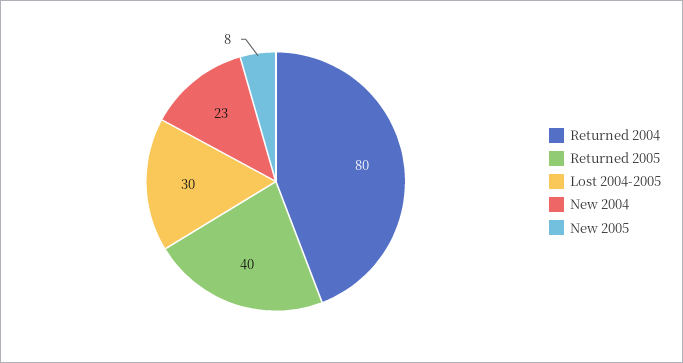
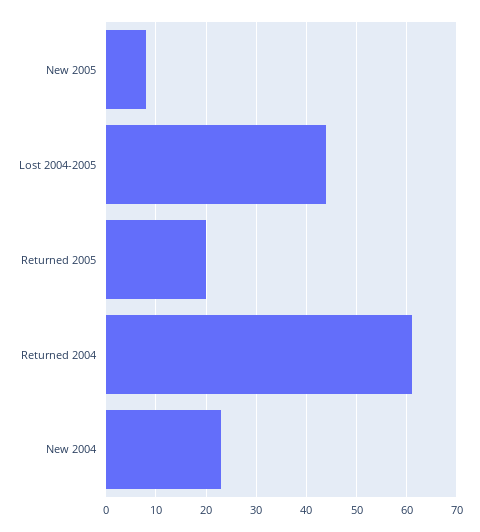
Returned 2004: 80 -> 60
Returned 2005: 40 -> 20
Lost 2004-2005: 30 -> 45

